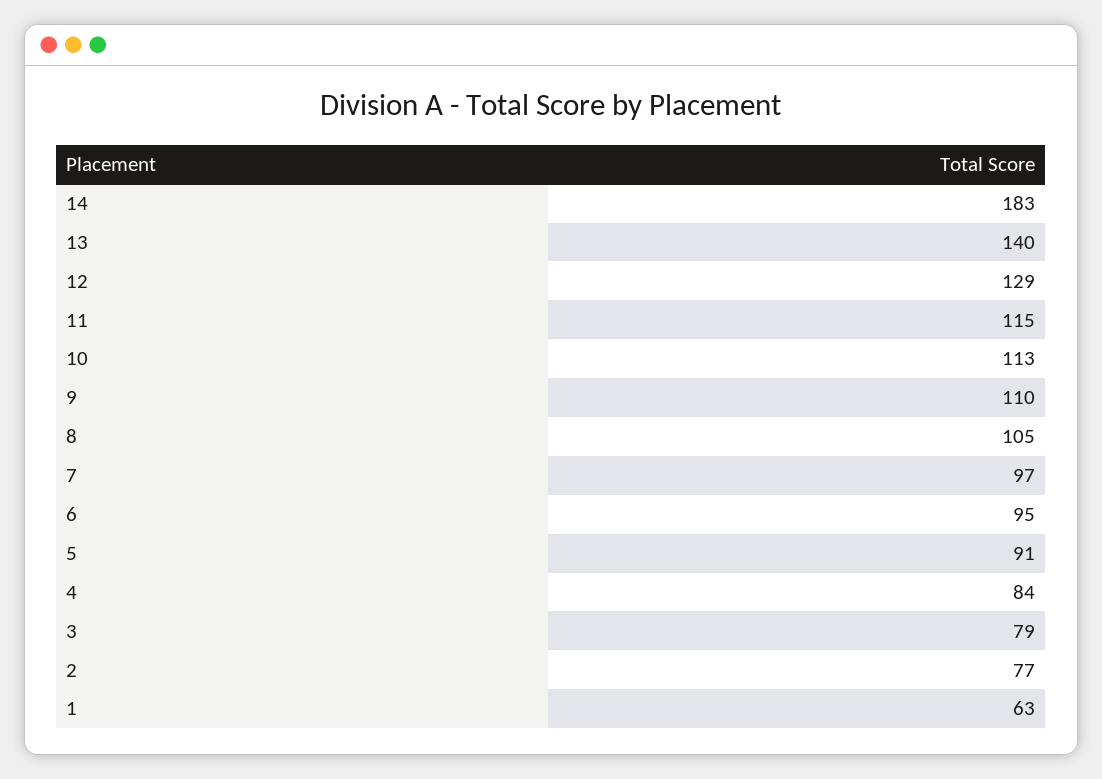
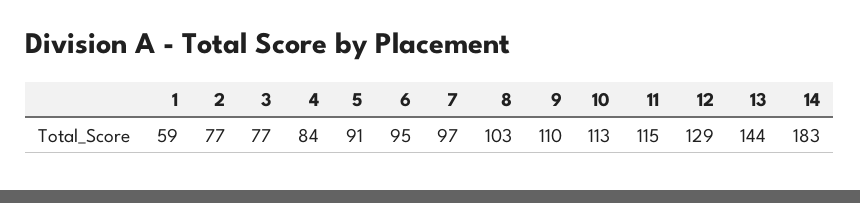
13: 140 -> 144
8: 105 -> 103
3: 79 -> 77
1: 63 -> 59

